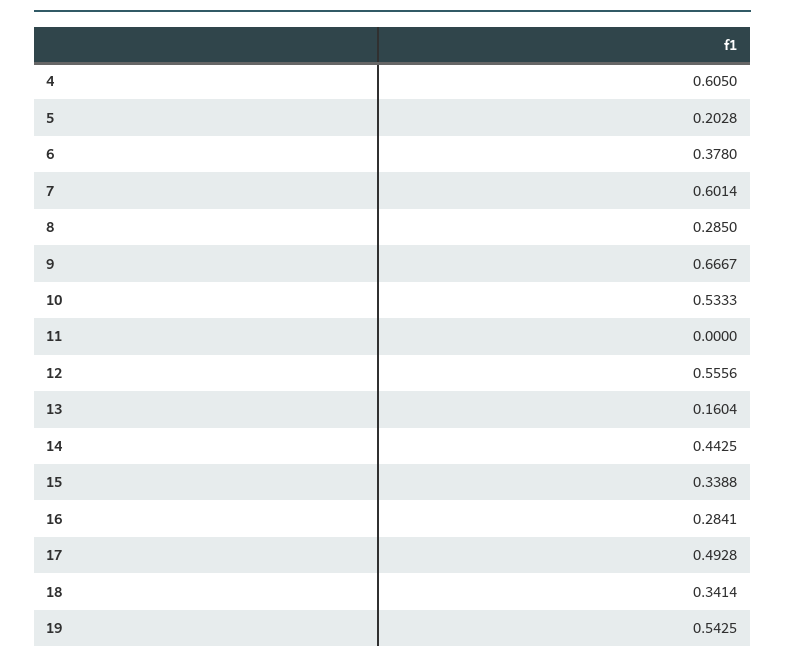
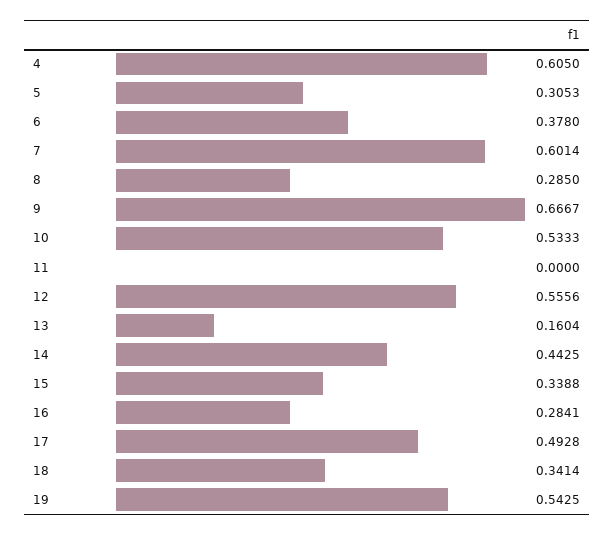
5: 0.2028 -> 0.3053

